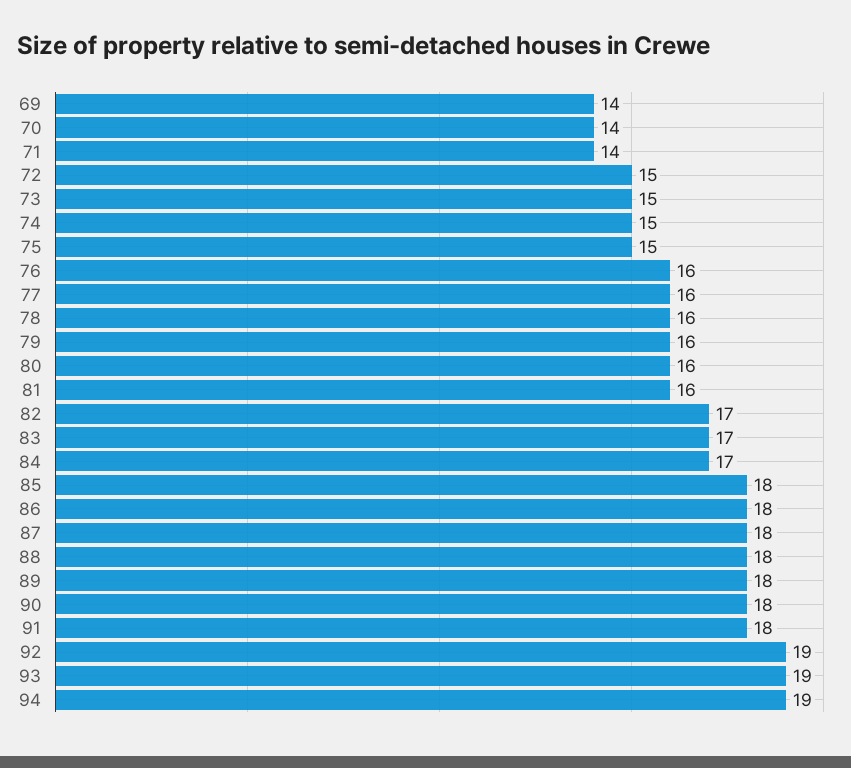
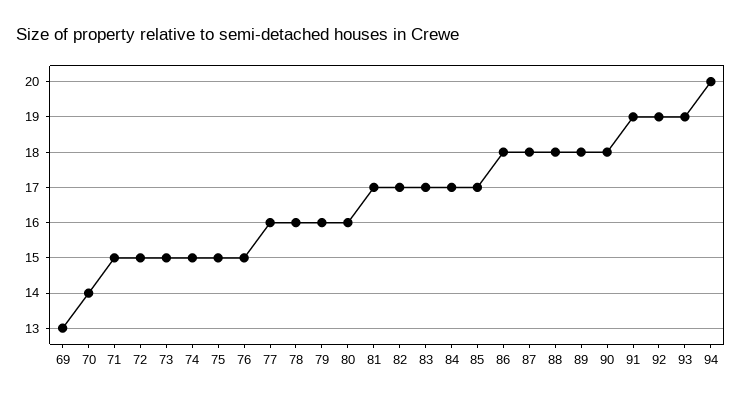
69: 14 -> 13
71: 14 -> 15
76: 16 -> 15
81: 16 -> 17
85: 18 -> 17
91: 18 -> 19
94: 19 -> 20

